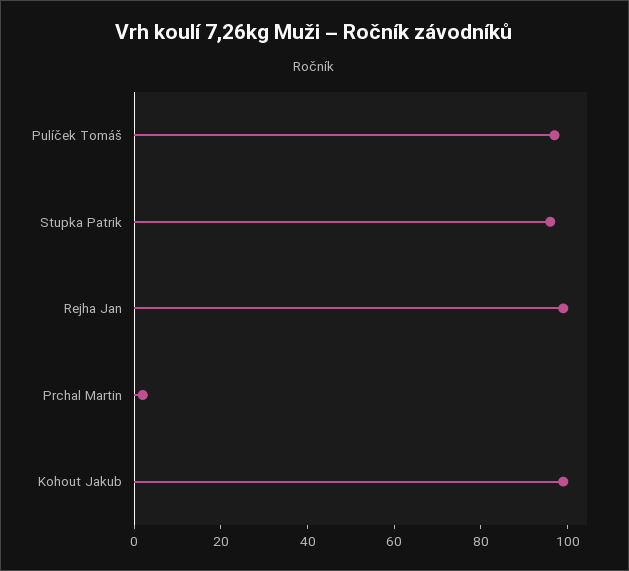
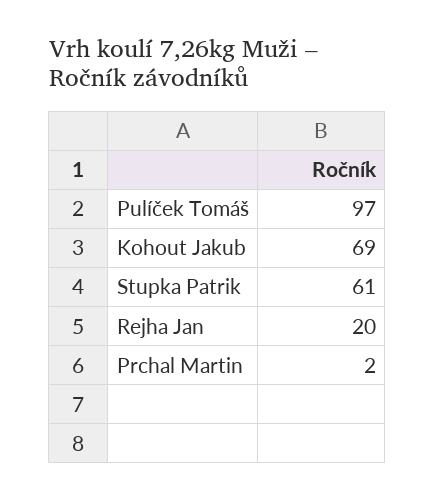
Stupka Patrik: 95 -> 61
Rejha Jan: 100 -> 20
Kohout Jakub: 100 -> 69

